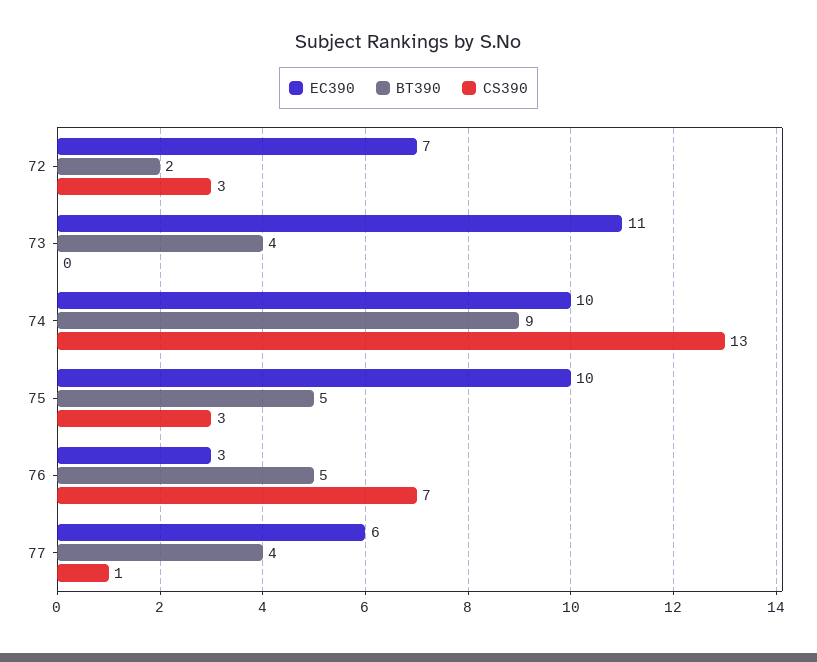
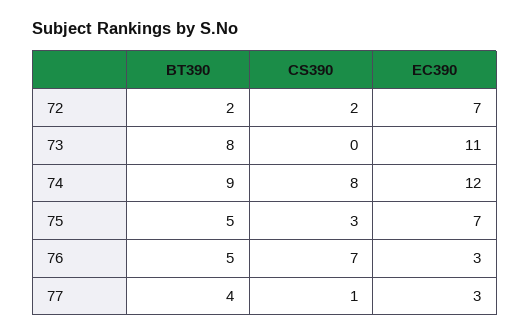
CS390, 72: 3 -> 2
BT390, 73: 4 -> 8
EC390, 74: 10 -> 12
CS390, 74: 13 -> 8
EC390, 75: 10 -> 7
EC390, 77: 6 -> 3

